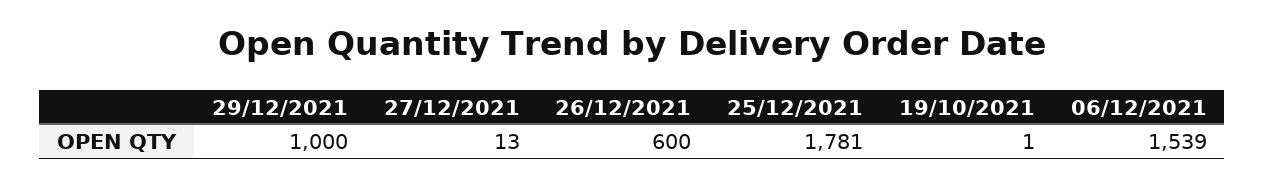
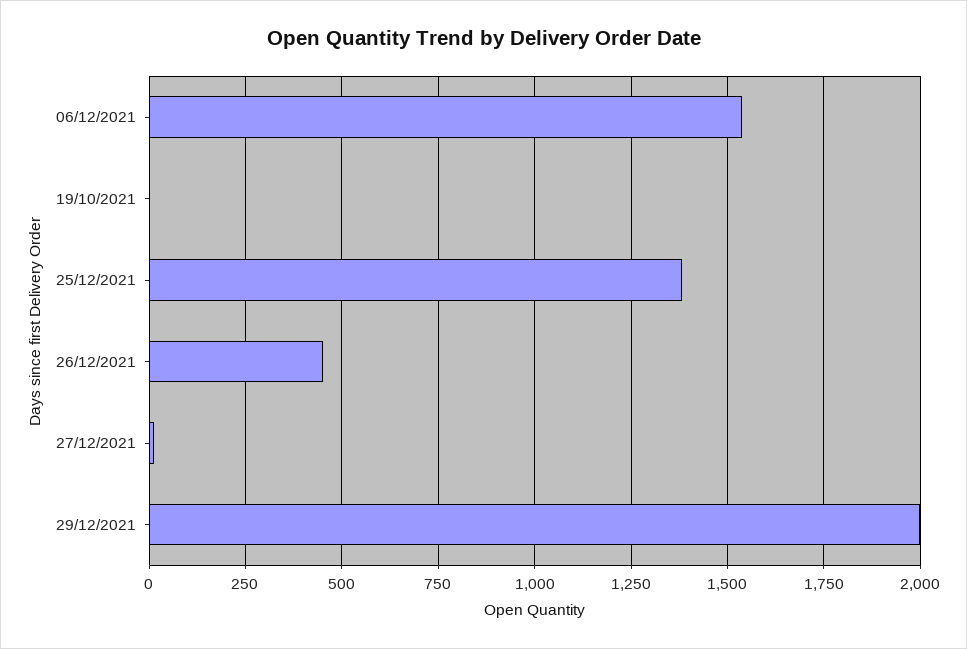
29/12/2021: 1000 -> 2000
26/12/2021: 600 -> 450
25/12/2021: 1781 -> 1375

